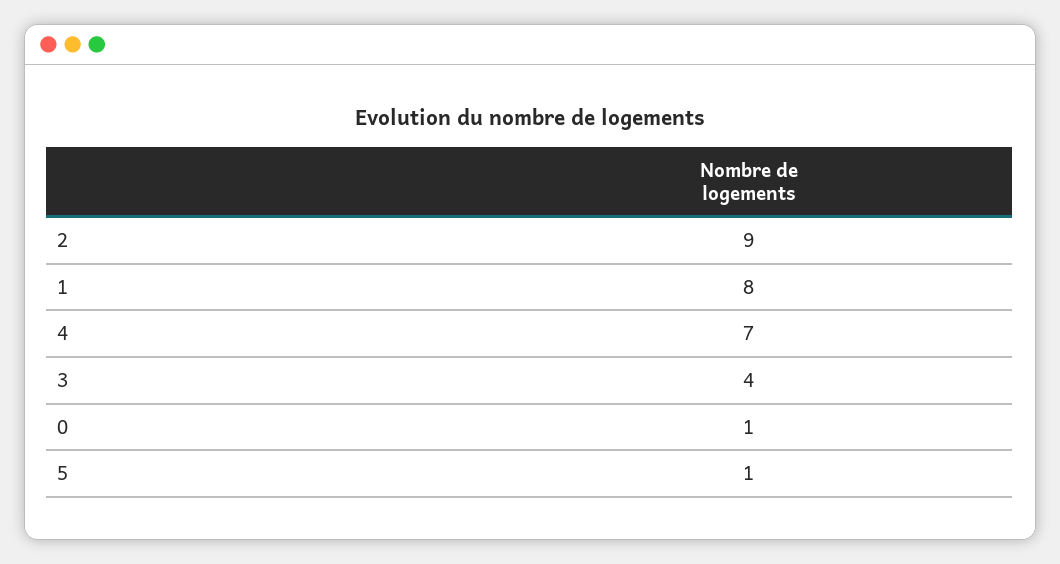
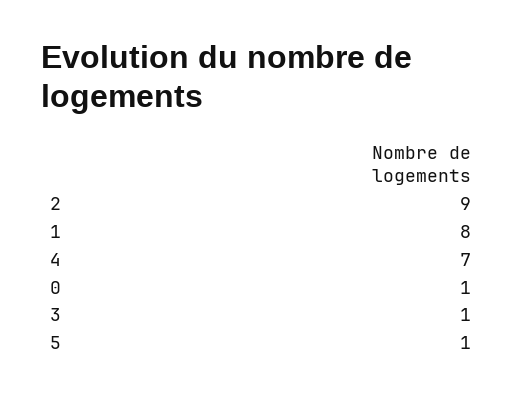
3: 4 -> 1

